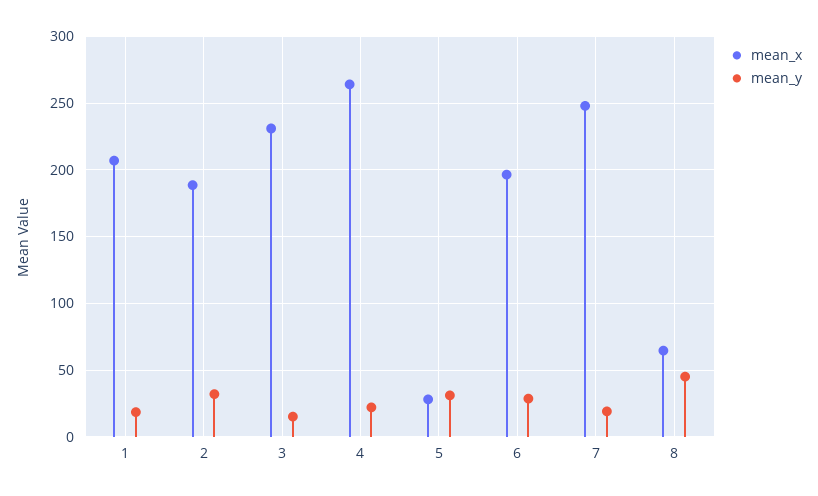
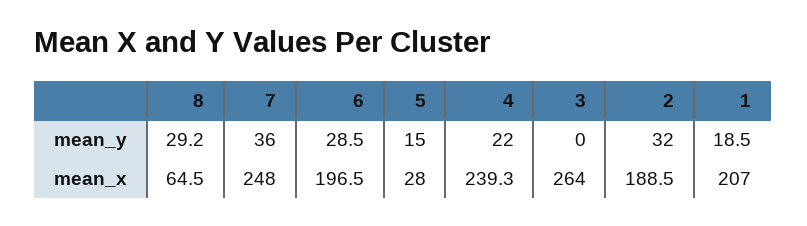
mean_x, 3: 230 -> 264
mean_y, 3: 15 -> 0
mean_x, 4: 265 -> 239.3
mean_y, 5: 30 -> 15
mean_y, 7: 20 -> 36
mean_y, 8: 45 -> 29.2

